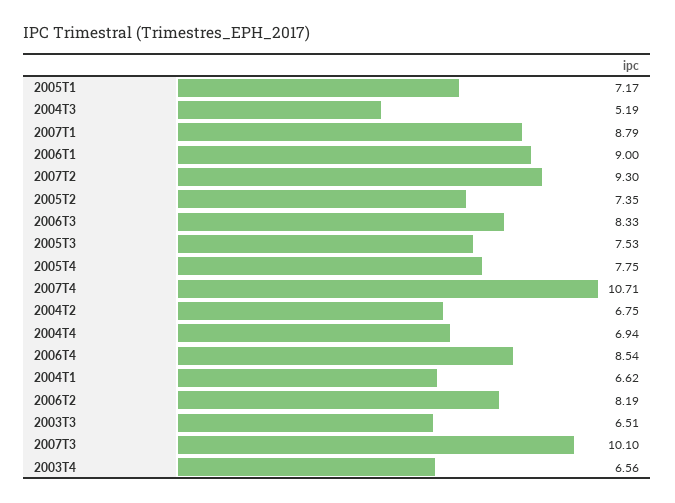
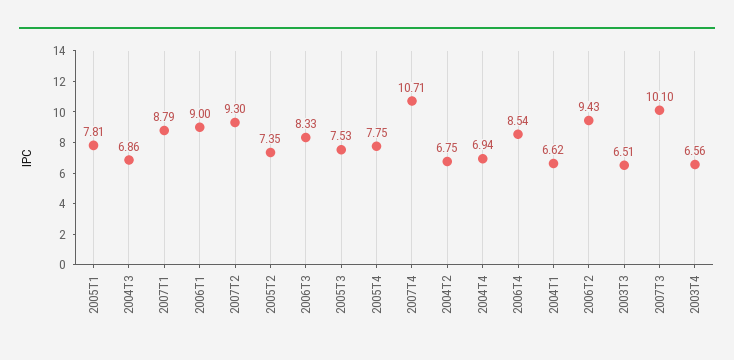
2005T1: 7.17 -> 7.81
2004T3: 5.19 -> 6.86
2006T2: 8.19 -> 9.43

